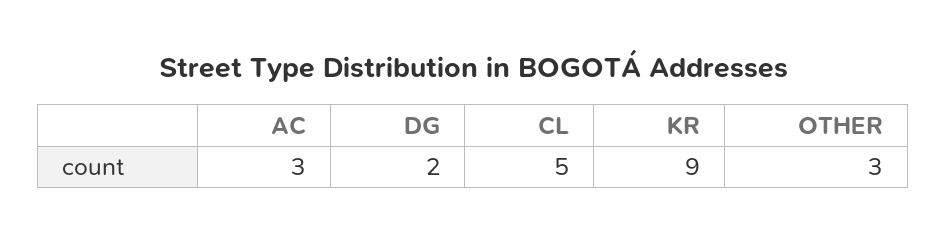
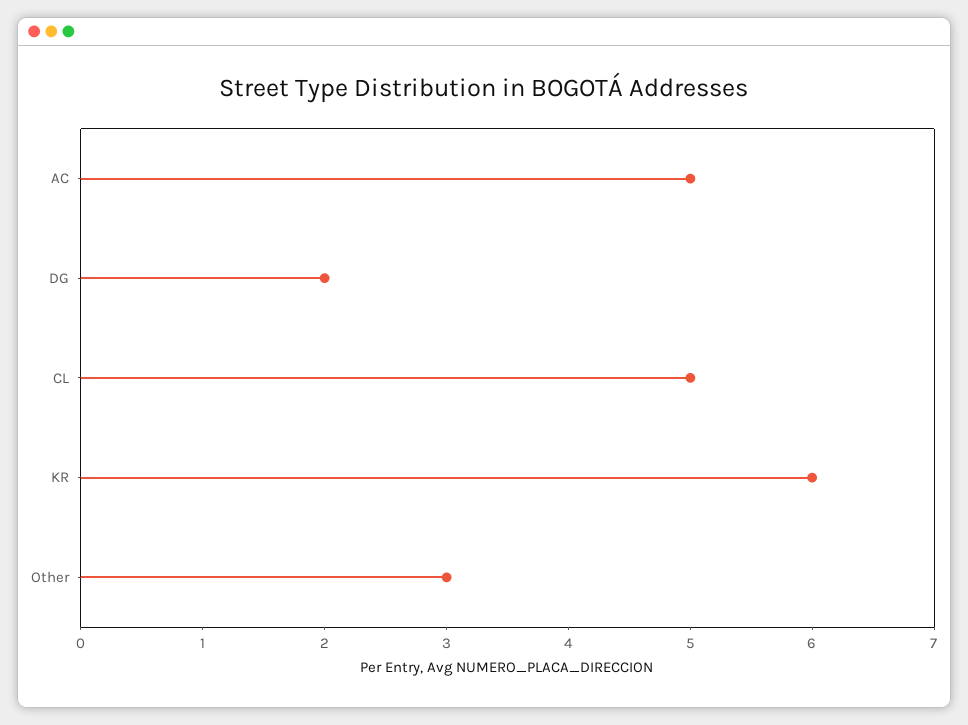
AC: 3 -> 5
KR: 9 -> 6

